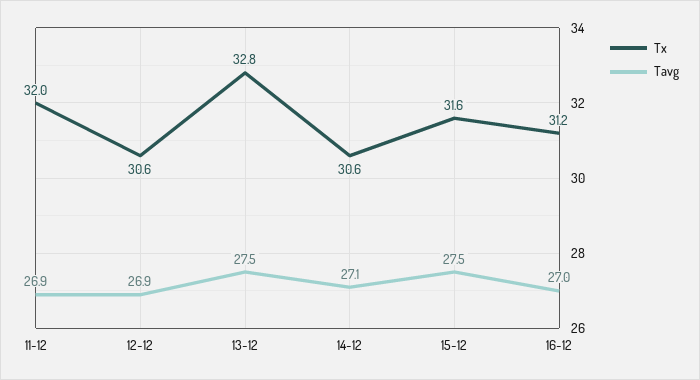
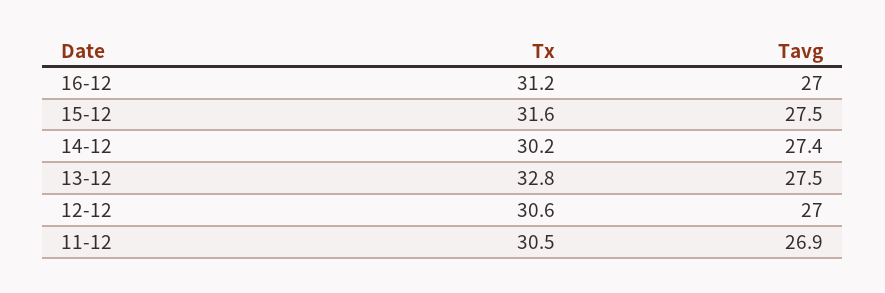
Tx, 11-12: 32 -> 30.5
Tavg, 12-12: 26.9 -> 27
Tx, 14-12: 30.6 -> 30.2
Tavg, 14-12: 27.1 -> 27.4

